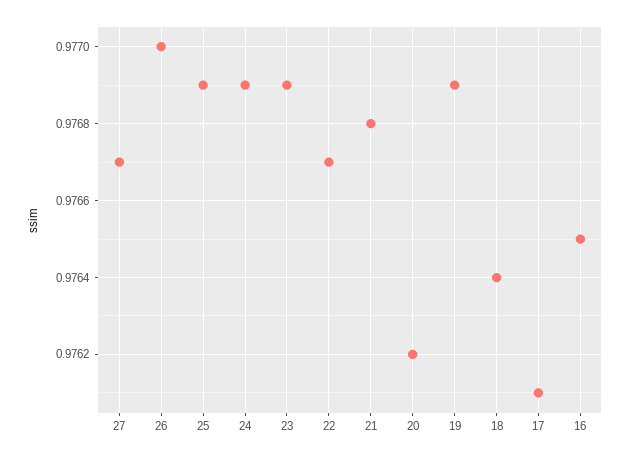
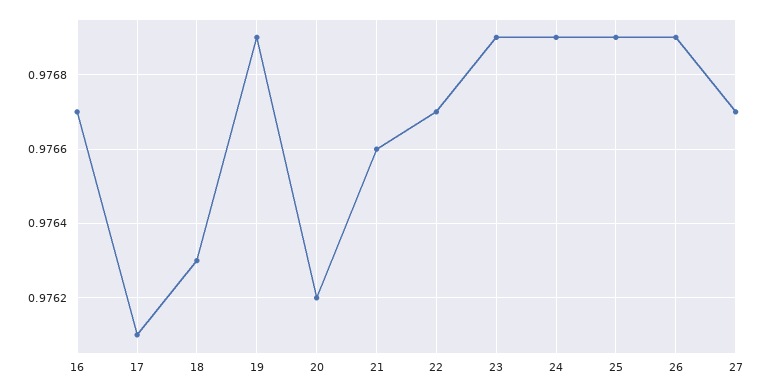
26: 0.977 -> 0.9769
21: 0.9768 -> 0.9766
18: 0.9764 -> 0.9763
16: 0.9765 -> 0.9767

